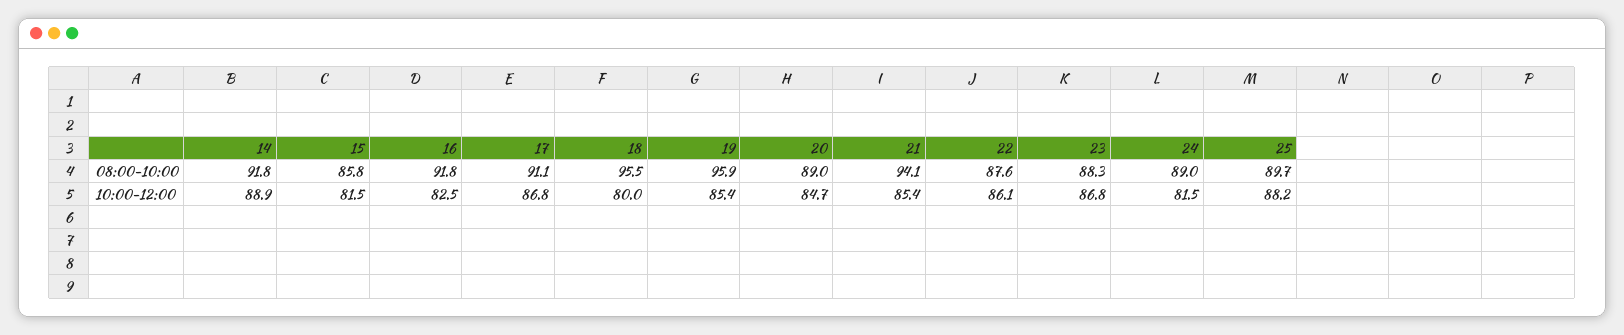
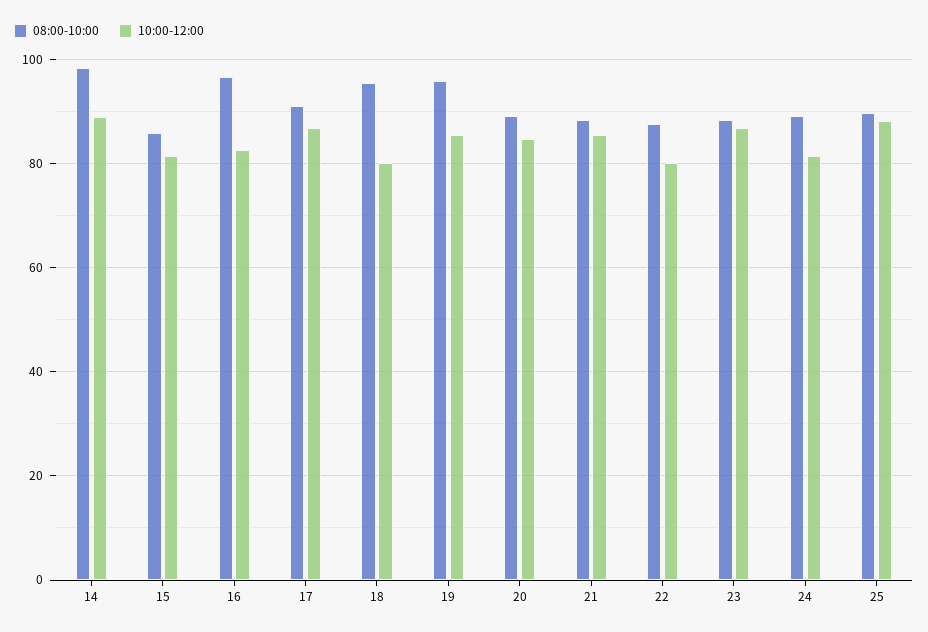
08:00-10:00, 14: 91.8 -> 98
08:00-10:00, 16: 91.8 -> 96
08:00-10:00, 21: 94.1 -> 88
10:00-12:00, 22: 86.1 -> 80

